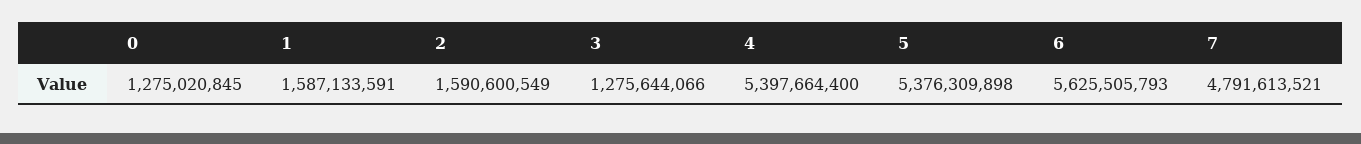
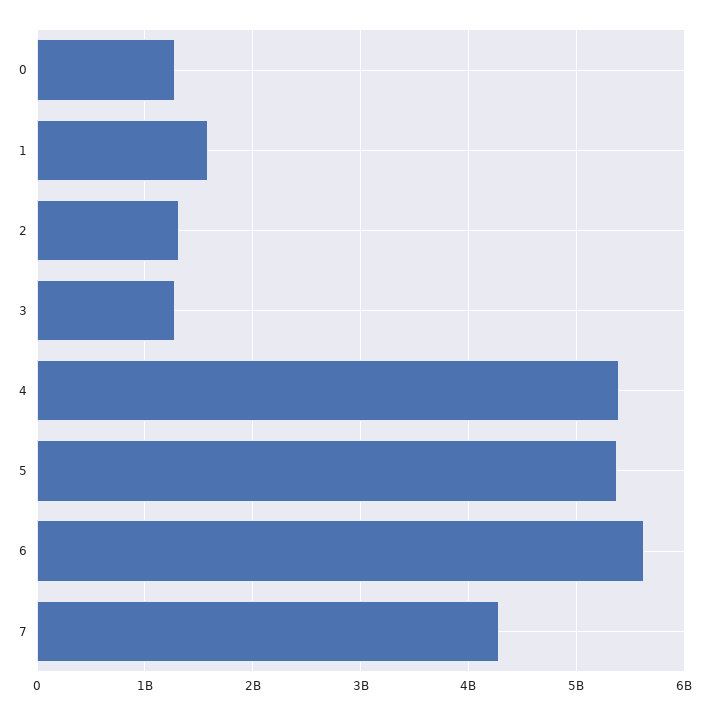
2: 1590600549 -> 1300000000
7: 4791613521 -> 4300000000

